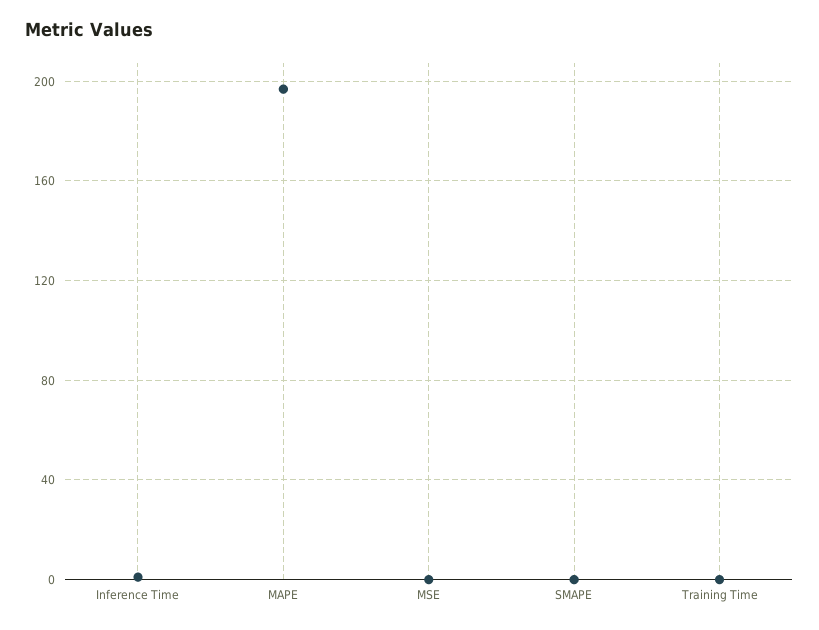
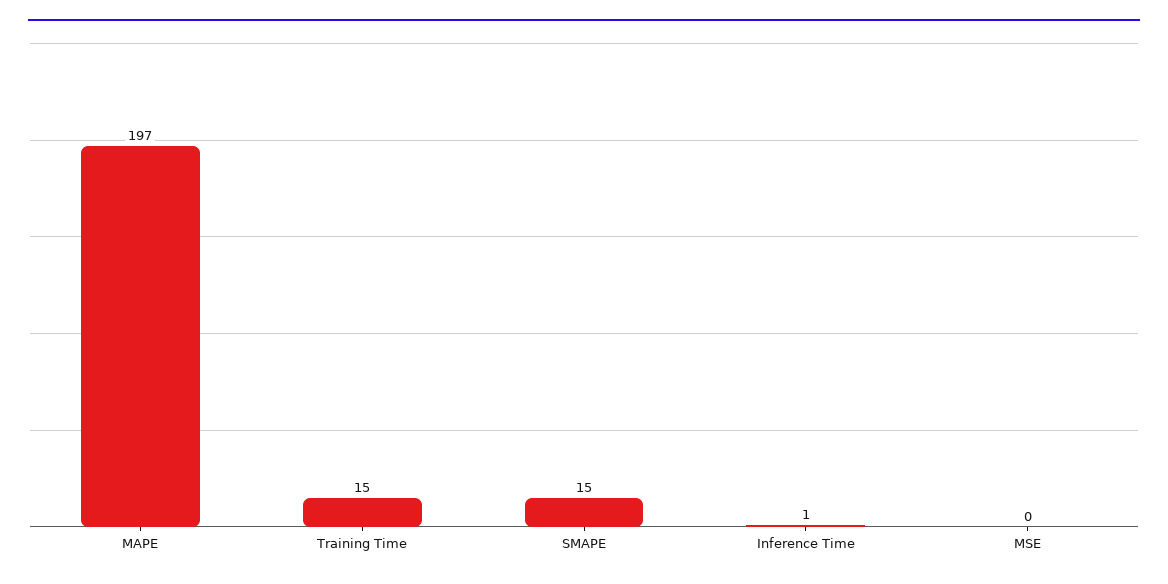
SMAPE: 0 -> 15
Training Time: 0 -> 15

